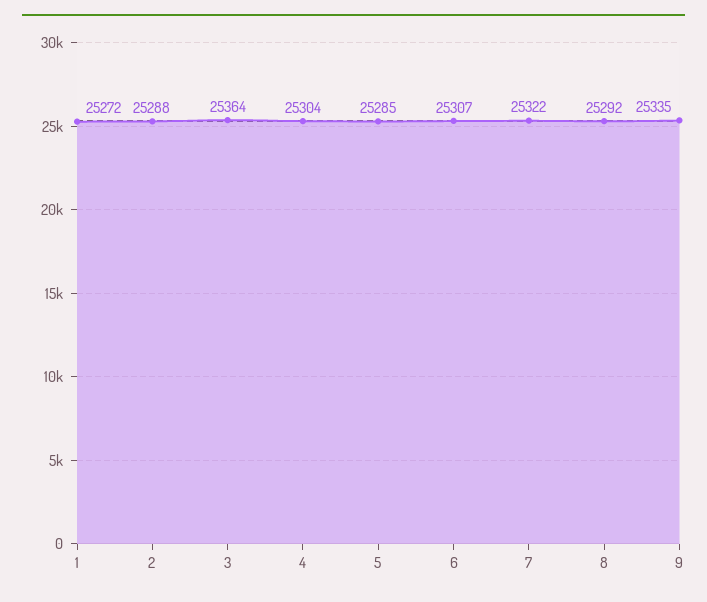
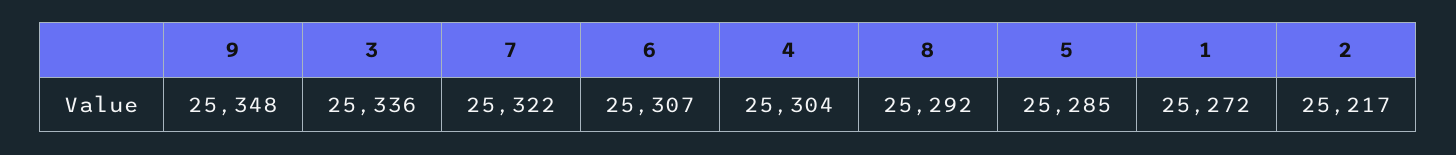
2: 25288 -> 25217
3: 25364 -> 25336
9: 25335 -> 25348

